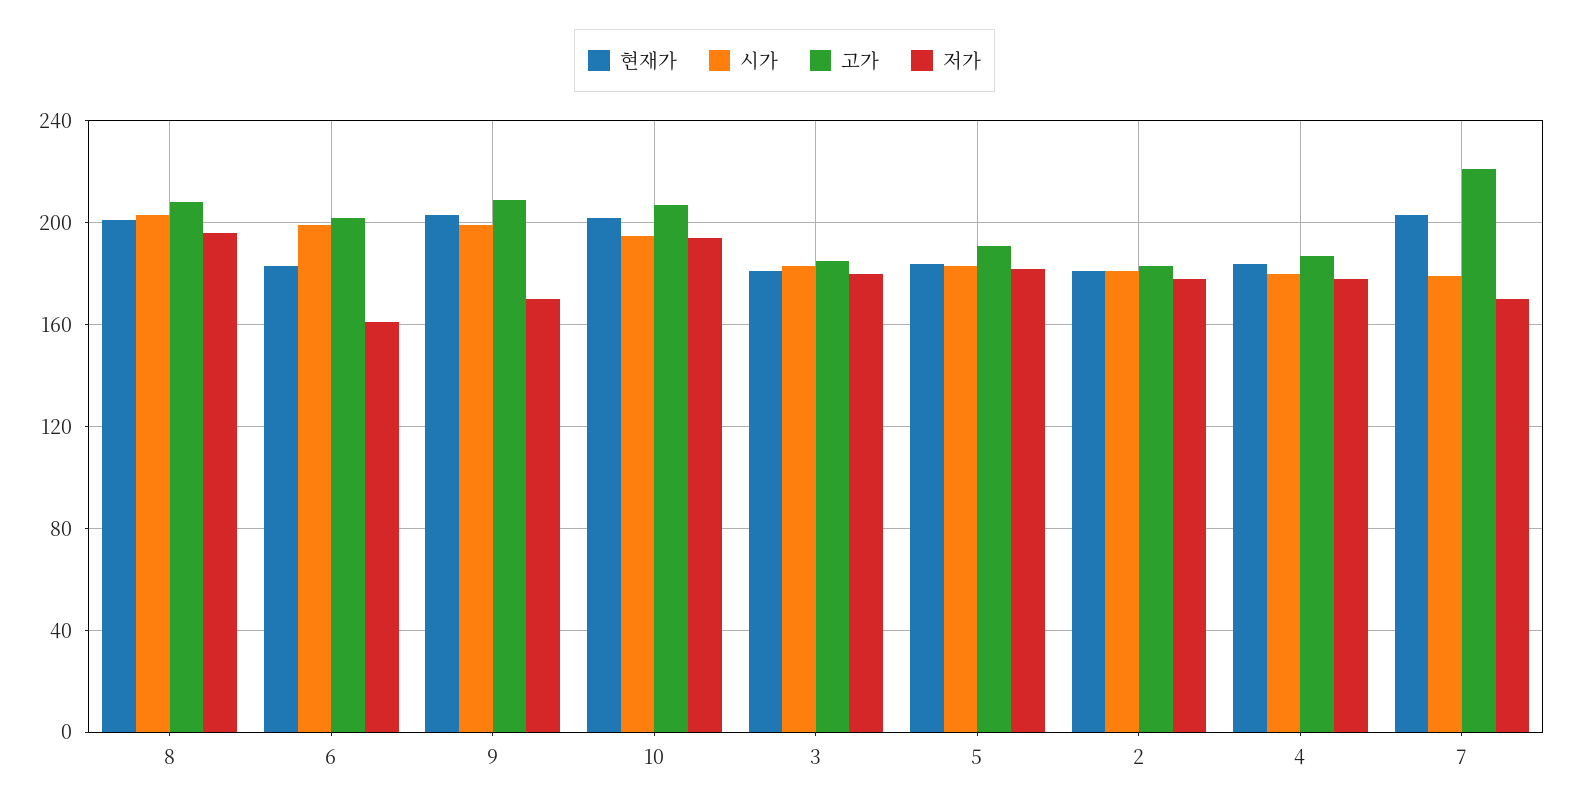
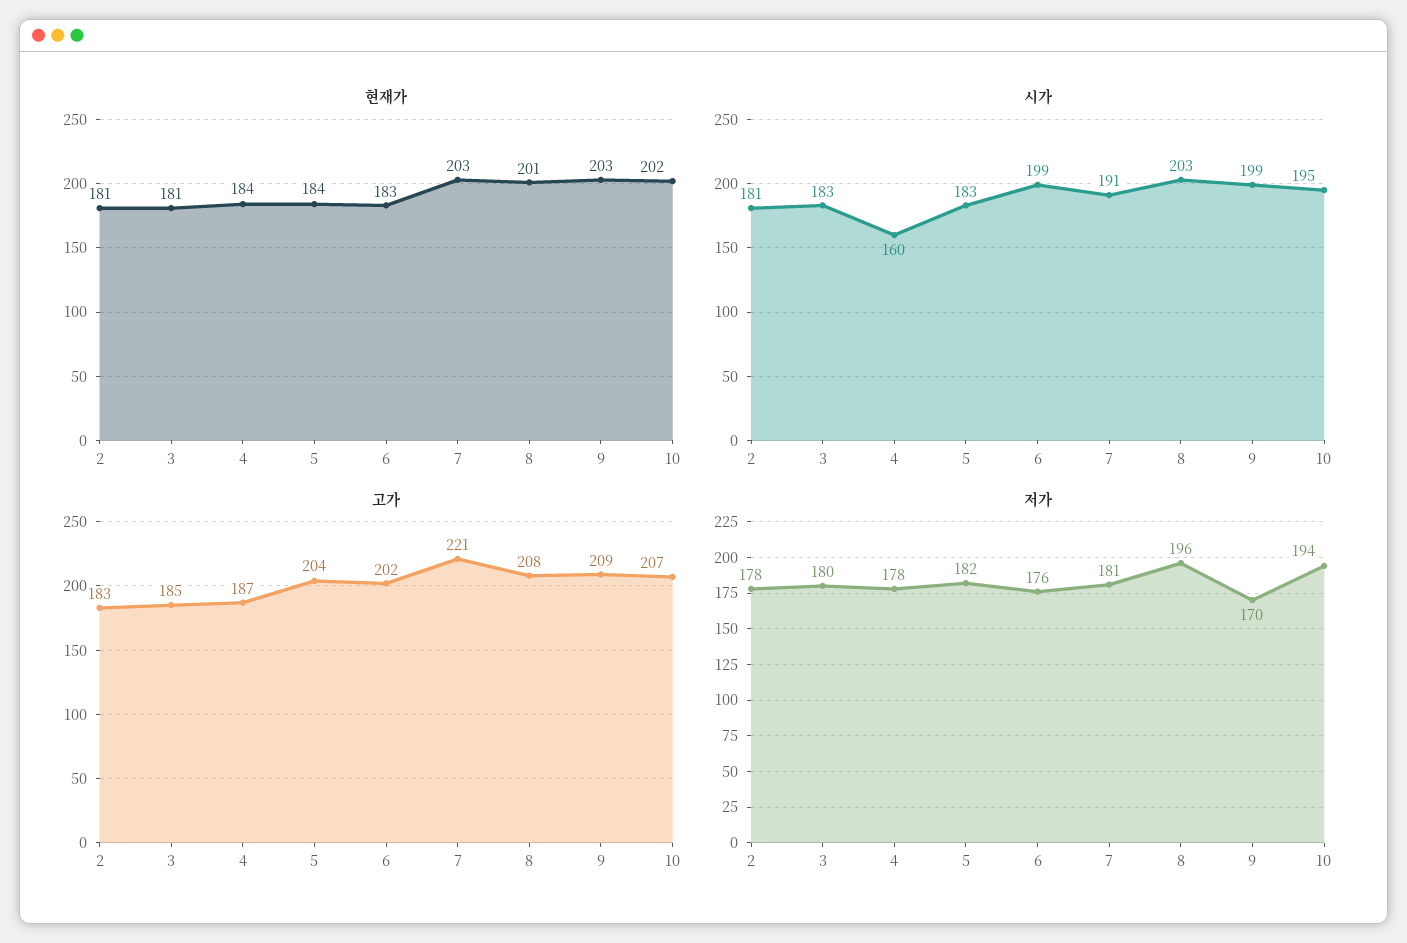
저가, 6: 160 -> 176
고가, 5: 190 -> 204
시가, 4: 180 -> 160
시가, 7: 180 -> 191
저가, 7: 170 -> 181

